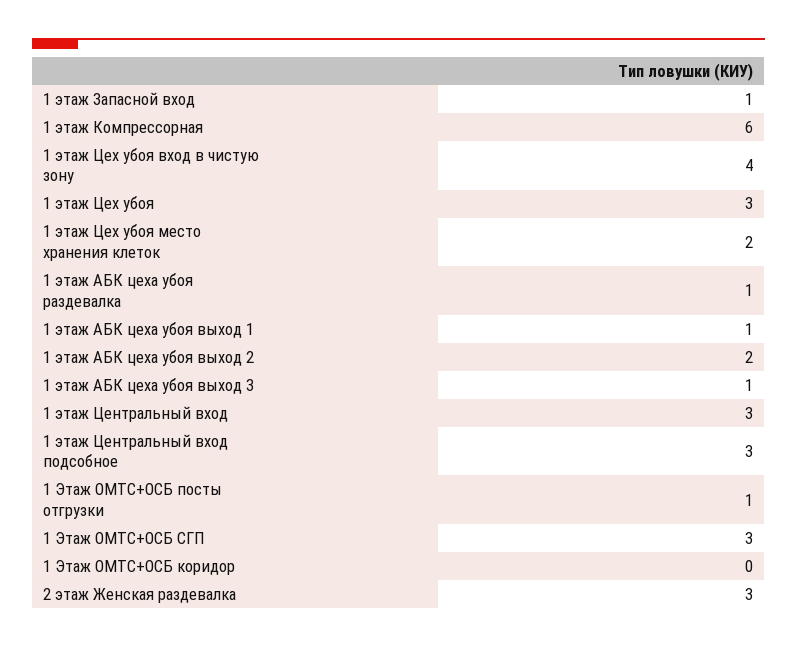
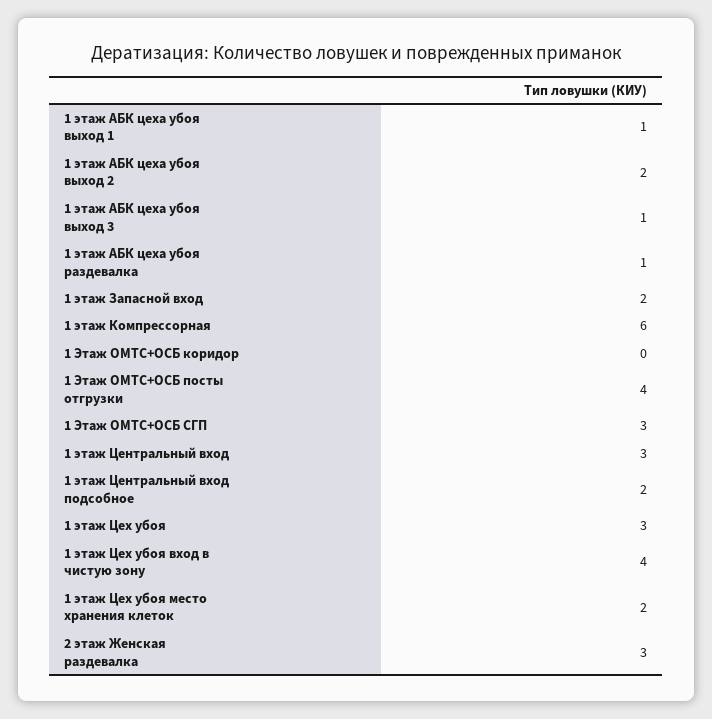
1 этаж Запасной вход: 1 -> 2
1 этаж Центральный вход подсобное: 3 -> 2
1 Этаж ОМТС+ОСБ посты отгрузки: 1 -> 4

